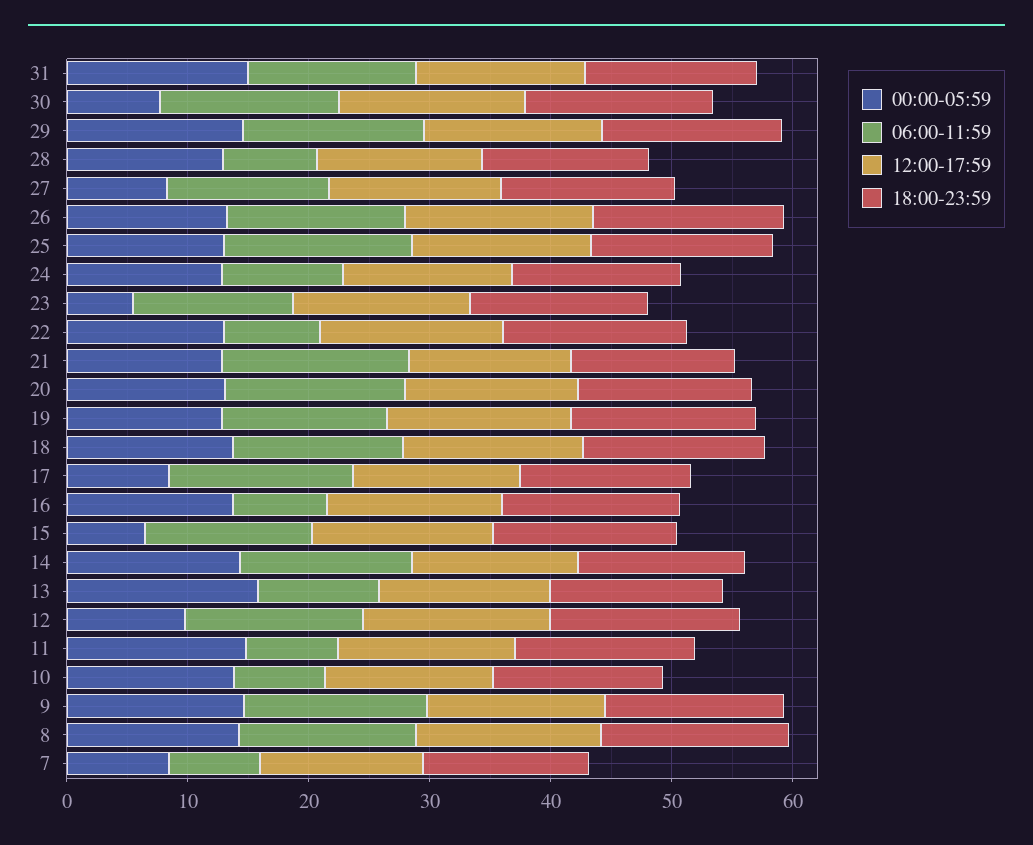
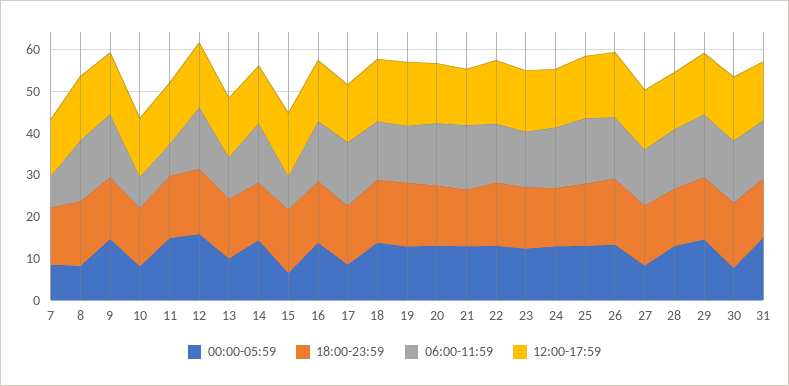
06:00-11:59, 28: 8 -> 14
06:00-11:59, 24: 10 -> 14
00:00-05:59, 23: 6 -> 12
06:00-11:59, 22: 8 -> 14
06:00-11:59, 16: 8 -> 14
06:00-11:59, 15: 14 -> 8
00:00-05:59, 13: 16 -> 10
00:00-05:59, 12: 10 -> 16
00:00-05:59, 10: 14 -> 8
00:00-05:59, 8: 14 -> 8

